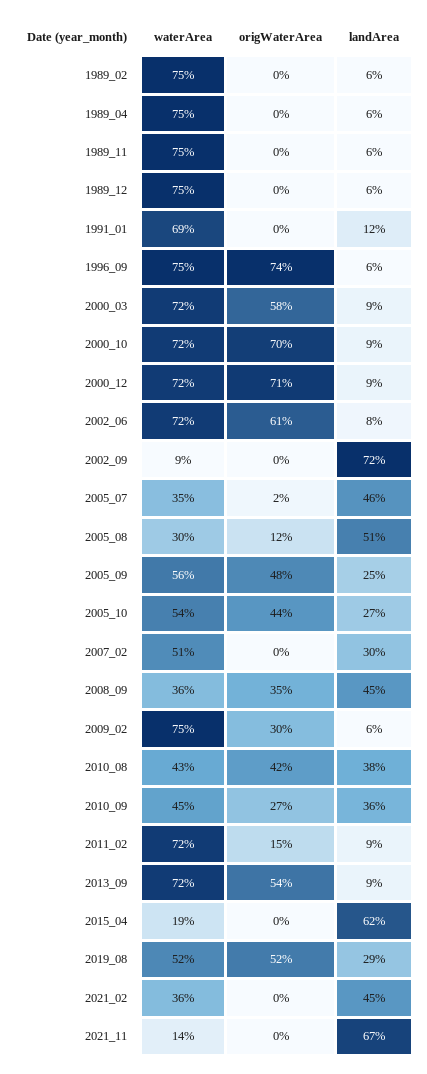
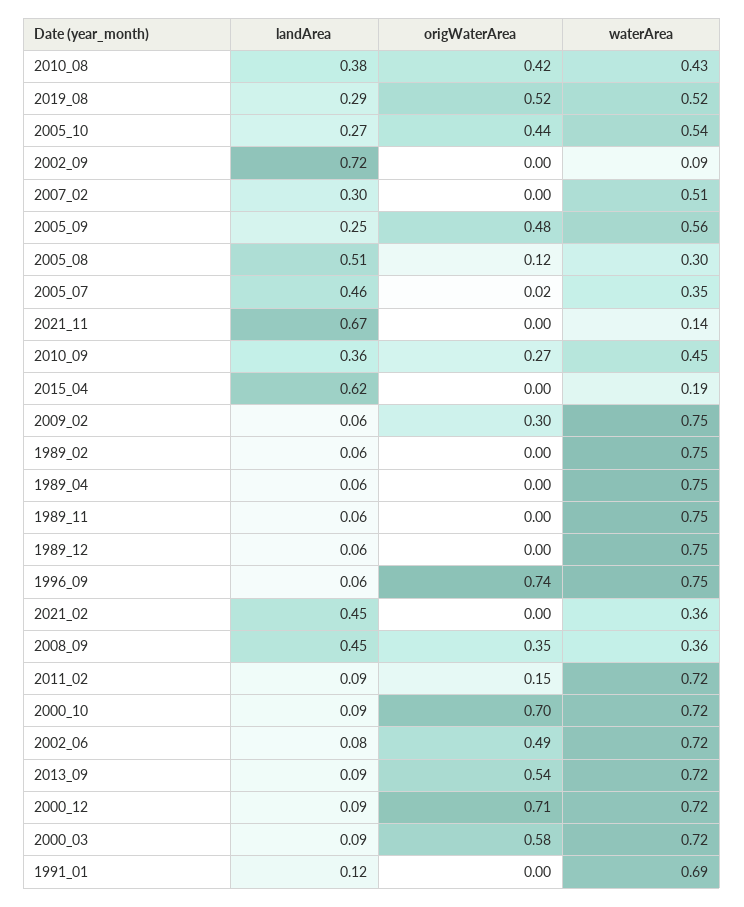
origWaterArea, 2002_06: 0.61 -> 0.49

